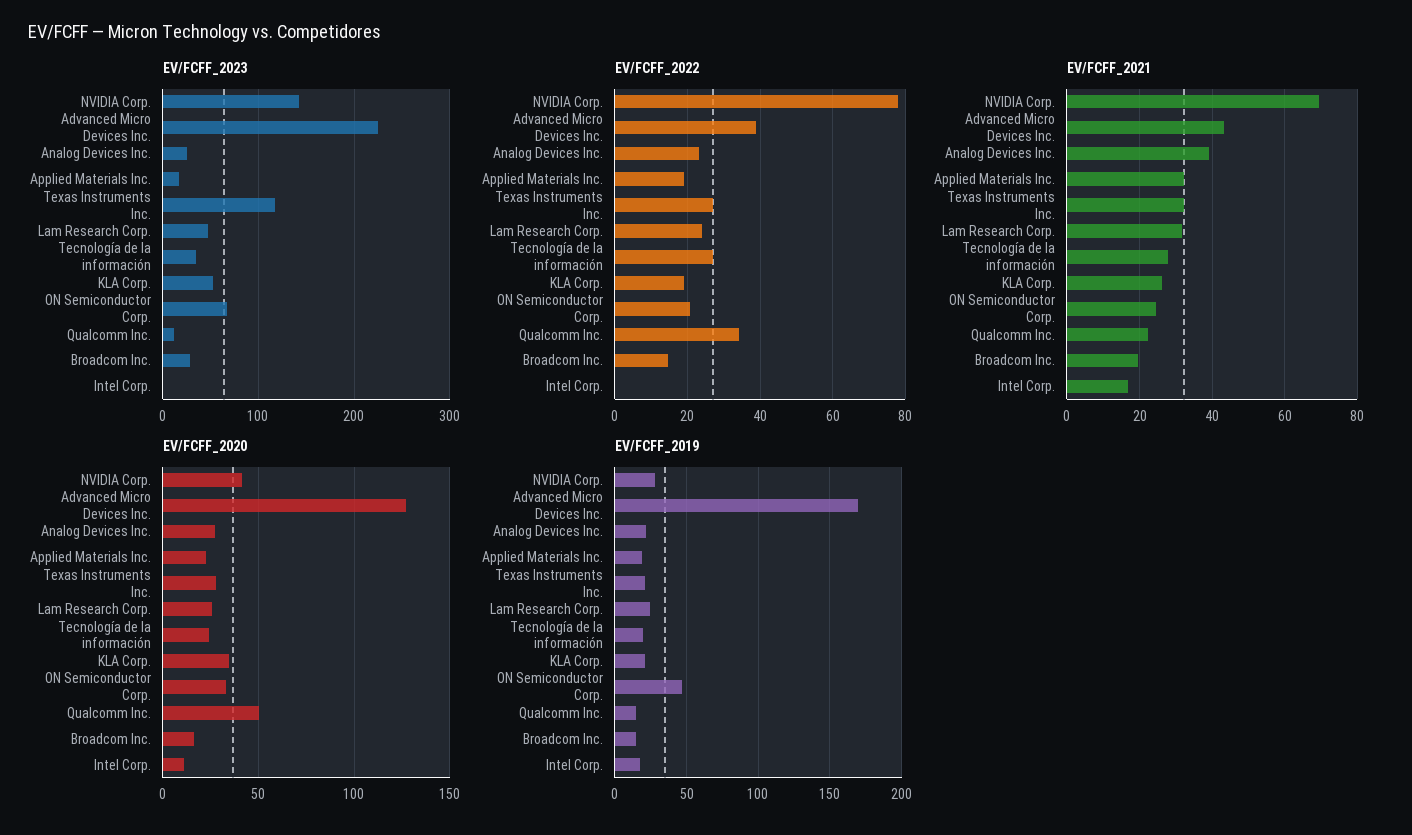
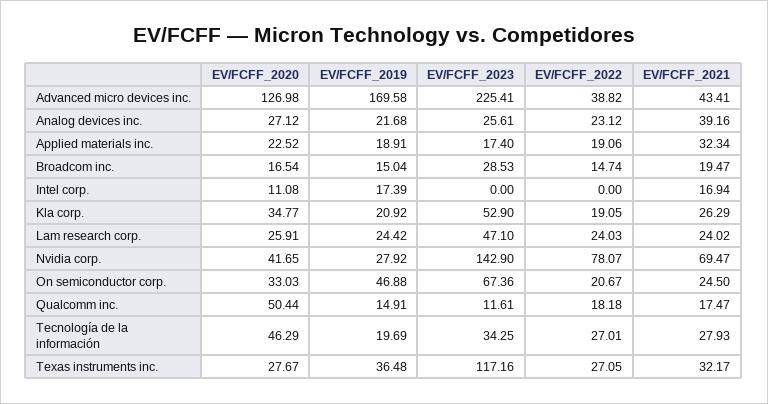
EV/FCFF_2022, Qualcomm Inc.: 34 -> 18.18
EV/FCFF_2021, Lam Research Corp.: 32 -> 24.02
EV/FCFF_2021, Qualcomm Inc.: 22 -> 17.47
EV/FCFF_2020, Tecnología de la información: 25 -> 46.29
EV/FCFF_2019, Texas Instruments Inc.: 20 -> 36.48

